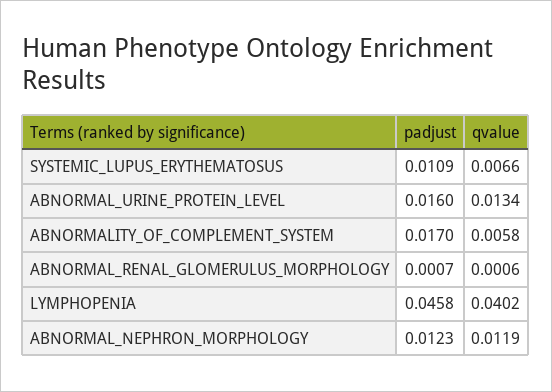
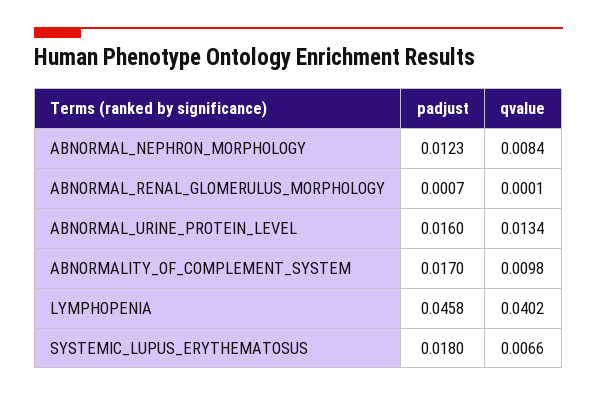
padjust, SYSTEMIC_LUPUS_ERYTHEMATOSUS: 0.0109 -> 0.018
qvalue, ABNORMALITY_OF_COMPLEMENT_SYSTEM: 0.0058 -> 0.0098
qvalue, ABNORMAL_RENAL_GLOMERULUS_MORPHOLOGY: 0.0006 -> 0.0001
qvalue, ABNORMAL_NEPHRON_MORPHOLOGY: 0.0119 -> 0.0084

